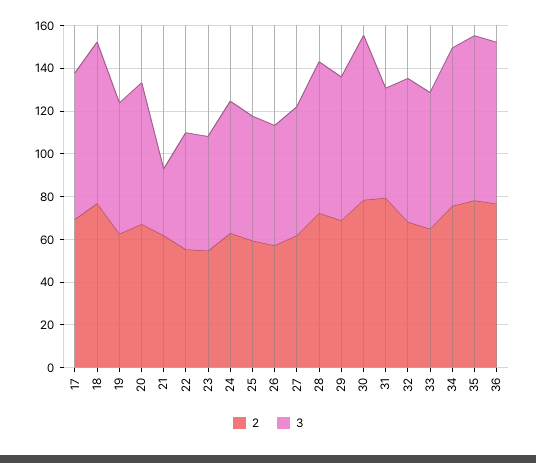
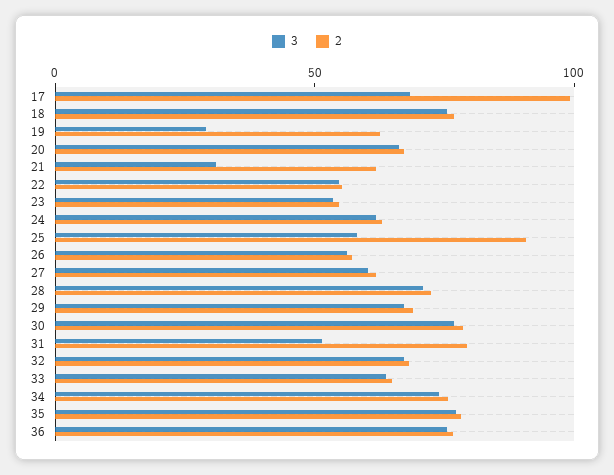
2, 17: 70 -> 100
3, 19: 60 -> 30
2, 25: 60 -> 90

